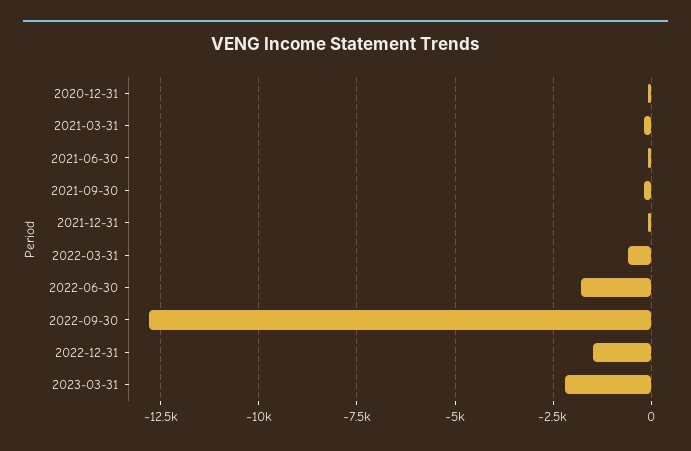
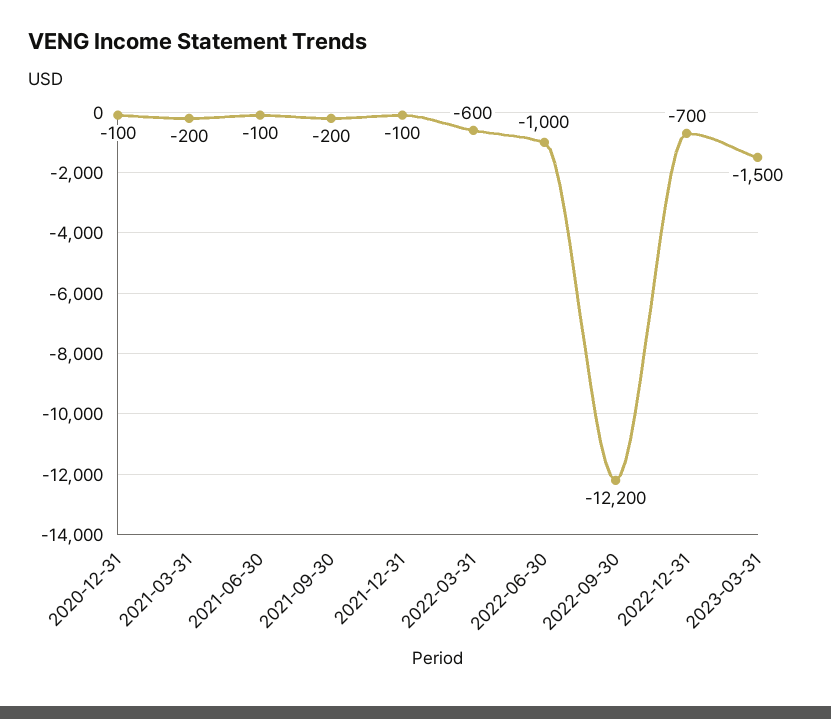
2022-06-30: -1750 -> -1000
2022-09-30: -12750 -> -12200
2022-12-31: -1500 -> -700
2023-03-31: -2250 -> -1500

